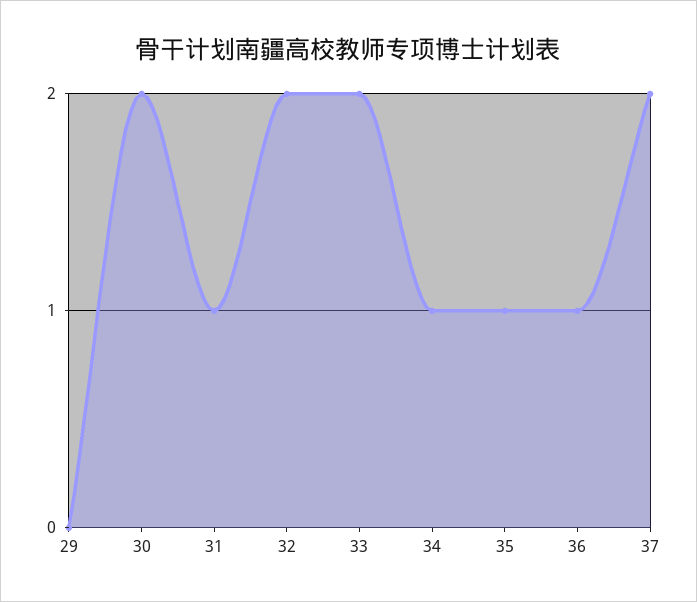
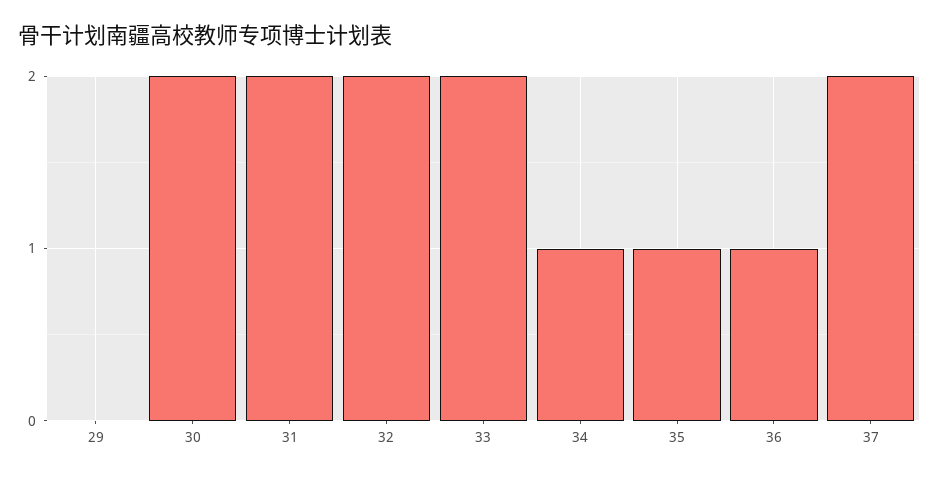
31: 1 -> 2

